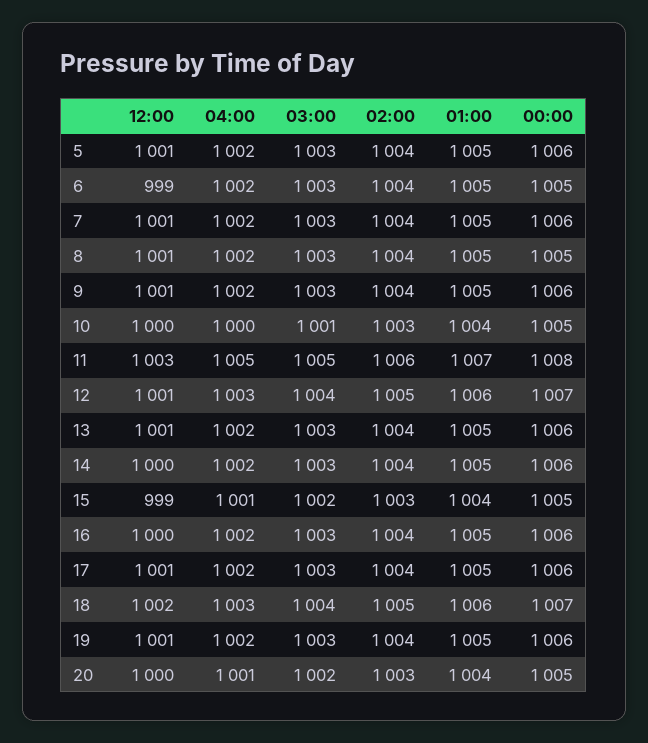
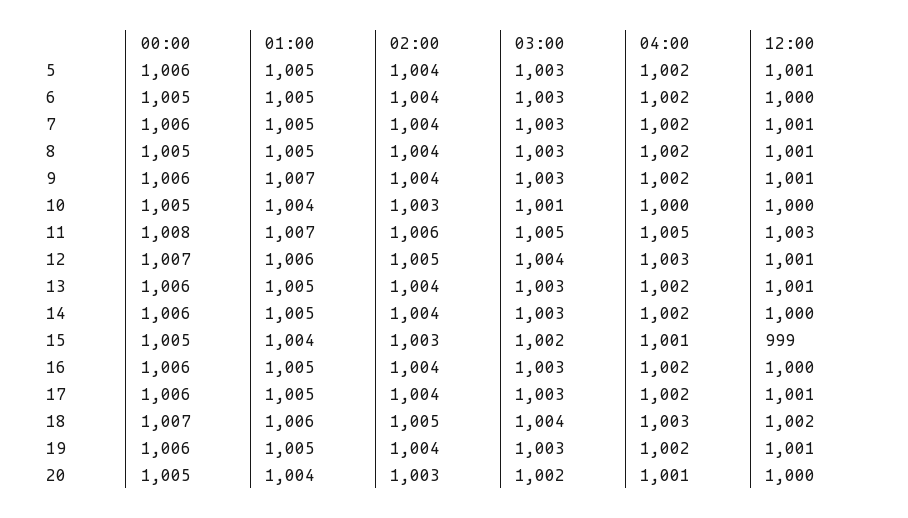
12:00, 6: 999 -> 1000
01:00, 9: 1005 -> 1007

